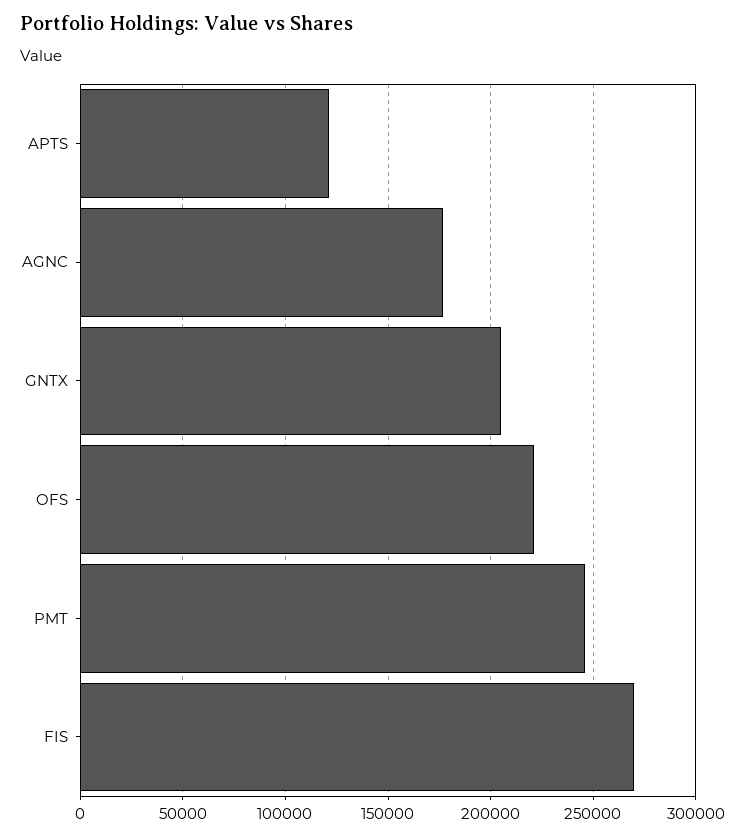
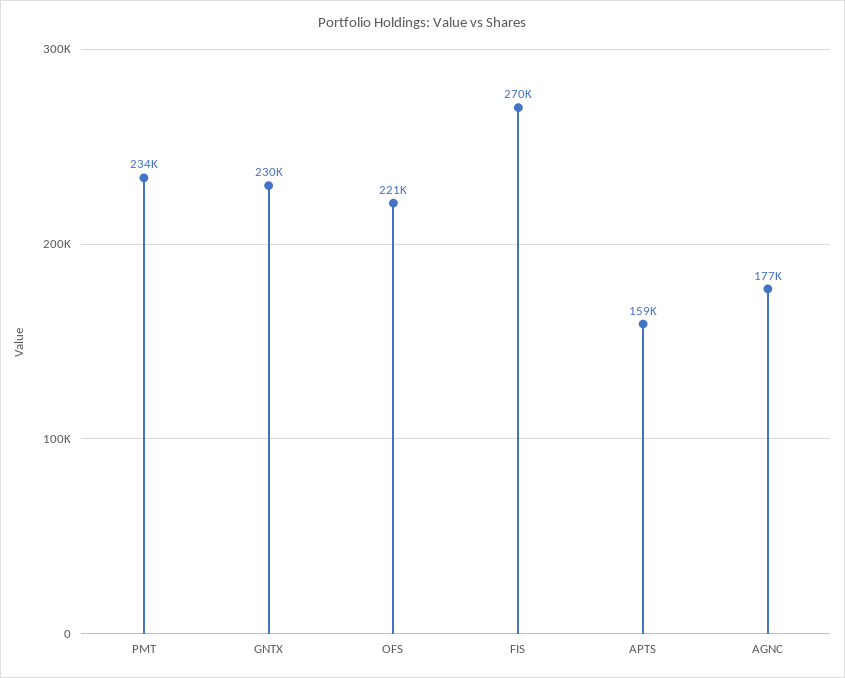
APTS: 120000 -> 159000
GNTX: 205000 -> 230000
PMT: 245000 -> 234000

